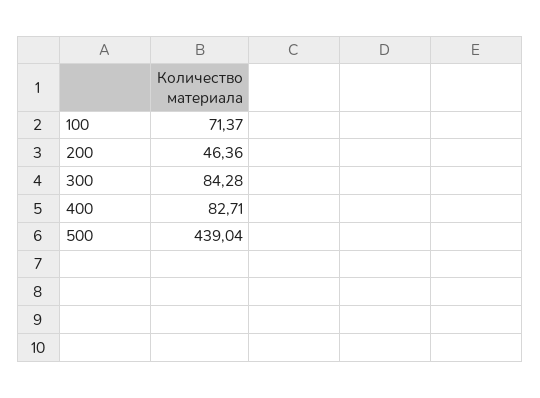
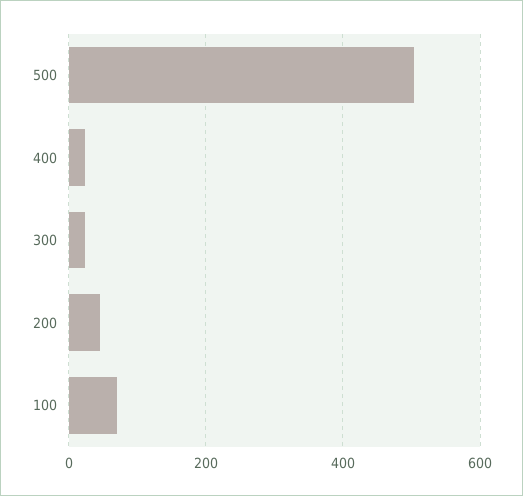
300: 84.28 -> 20
400: 82.71 -> 20
500: 439.04 -> 500

